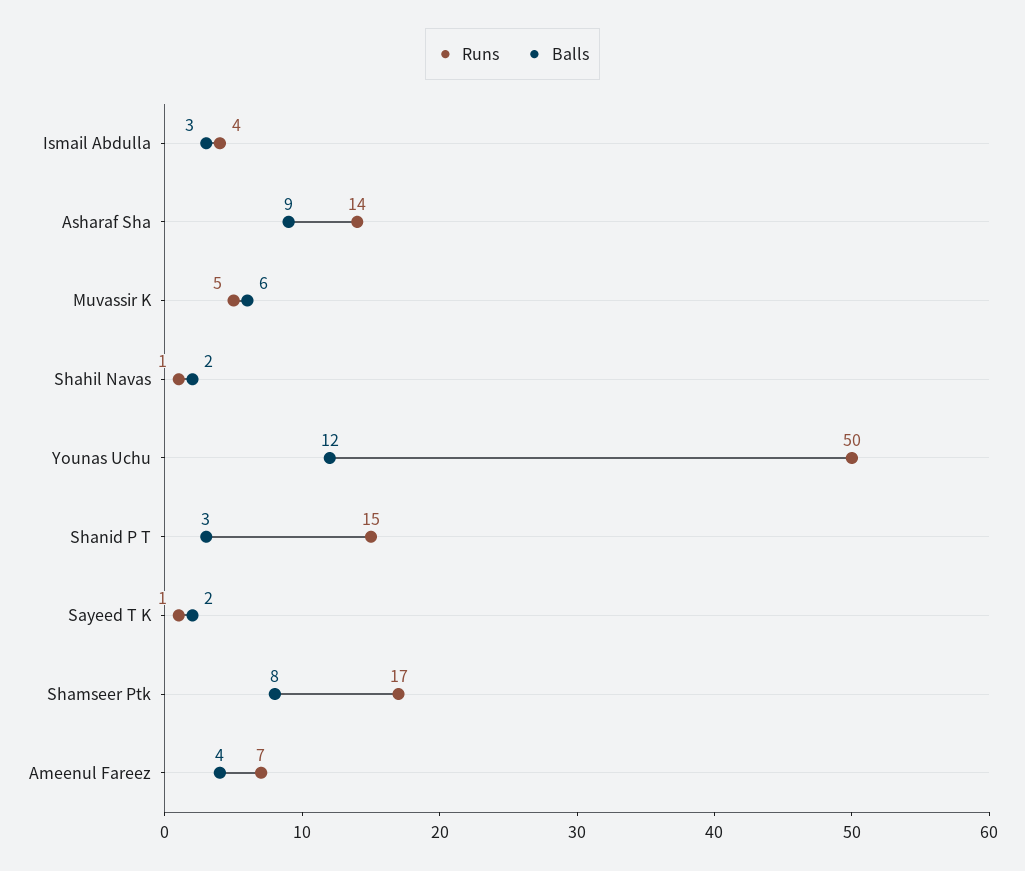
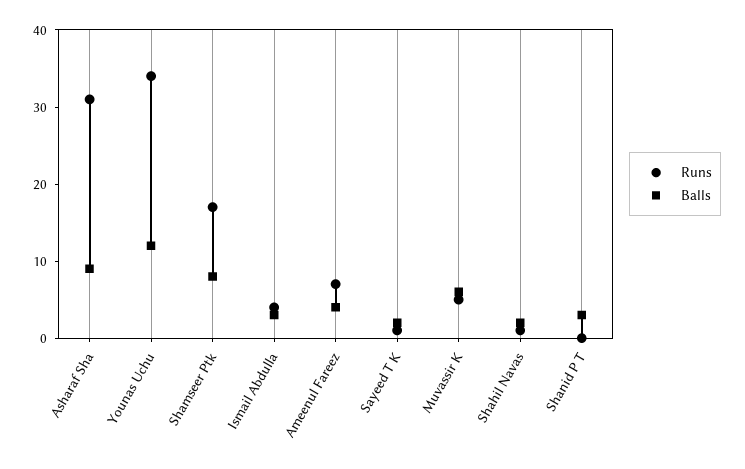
Runs, Asharaf Sha: 14 -> 30
Runs, Younas Uchu: 50 -> 35
Runs, Shanid P T: 15 -> 0

